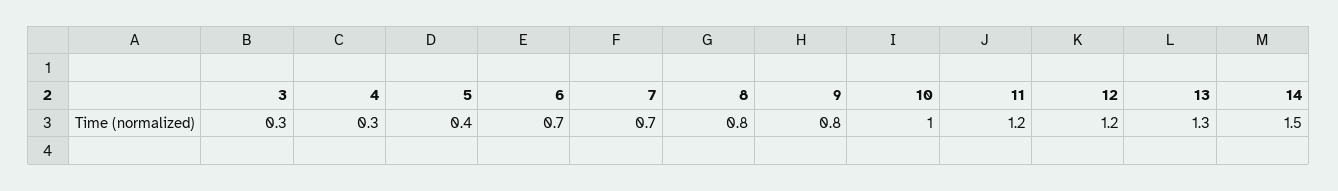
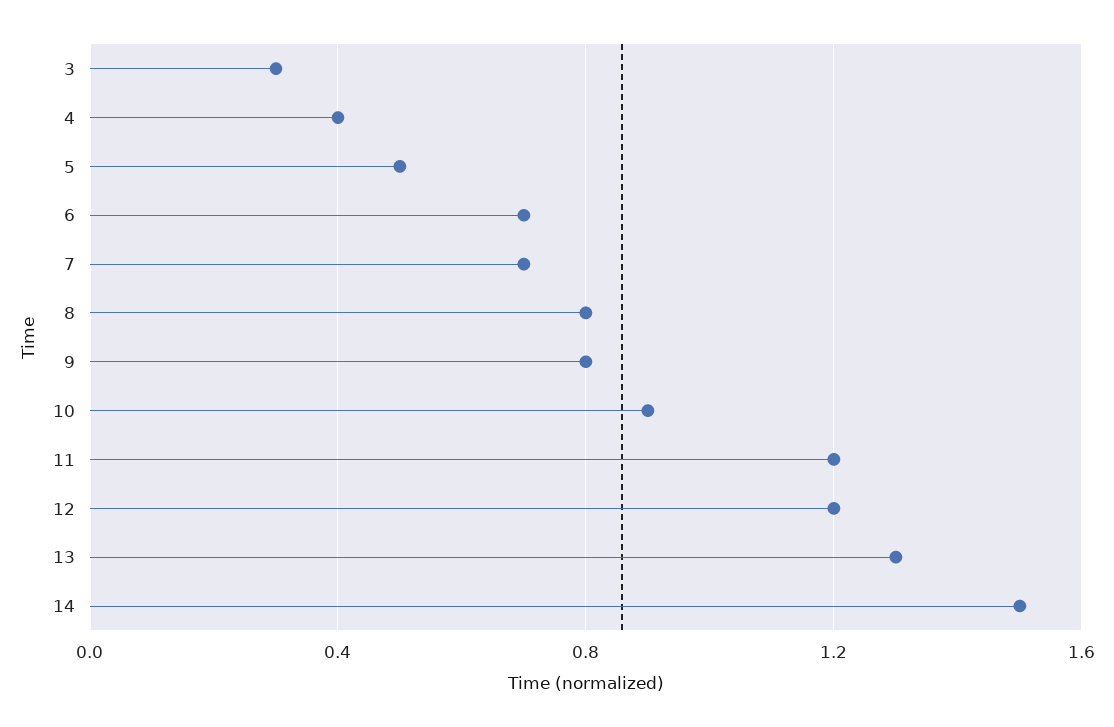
4: 0.3 -> 0.4
5: 0.4 -> 0.5
10: 1 -> 0.9

